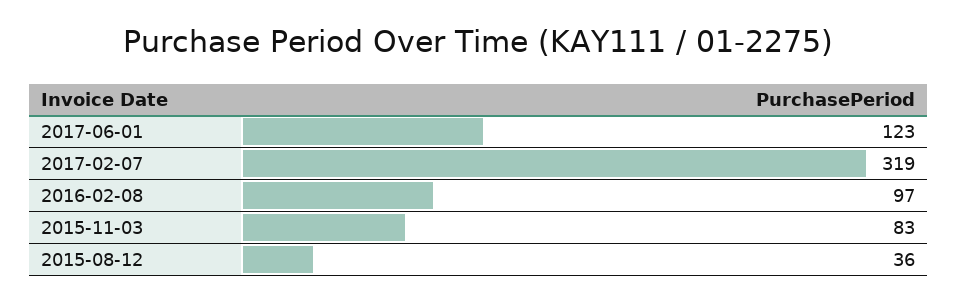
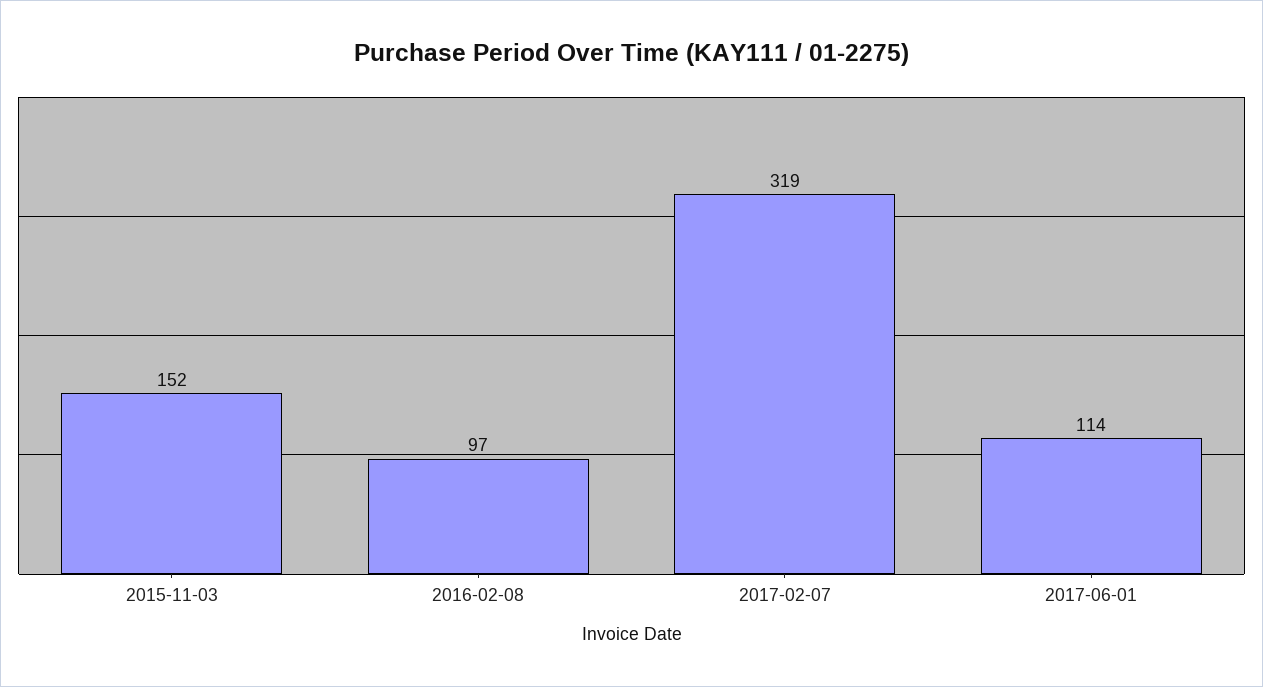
2017-06-01: 123 -> 114
2015-11-03: 83 -> 152
2015-08-12: 36 -> none

